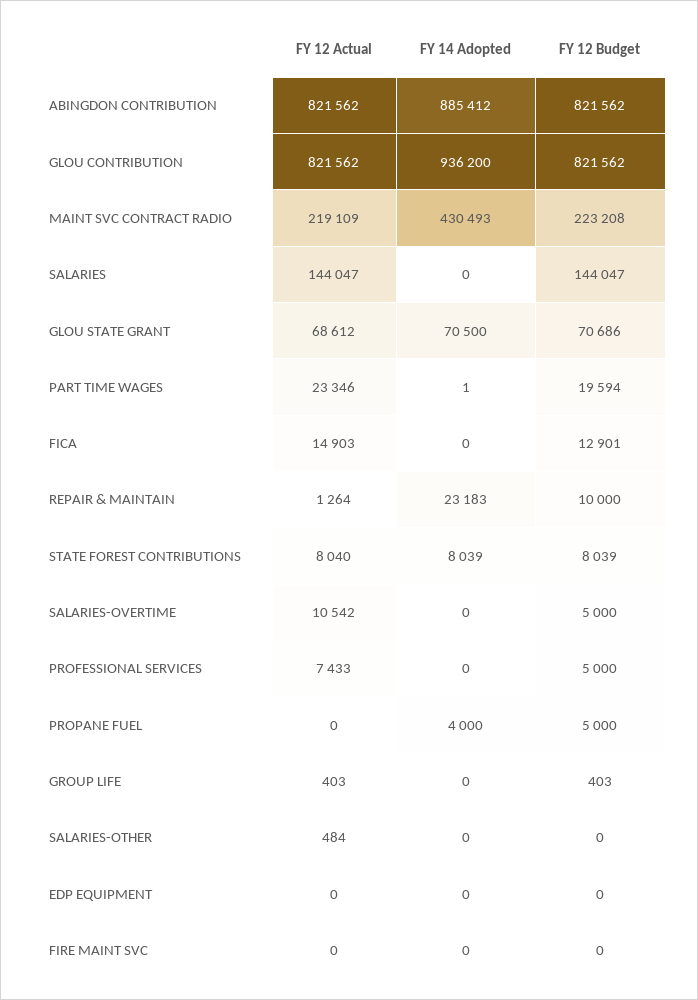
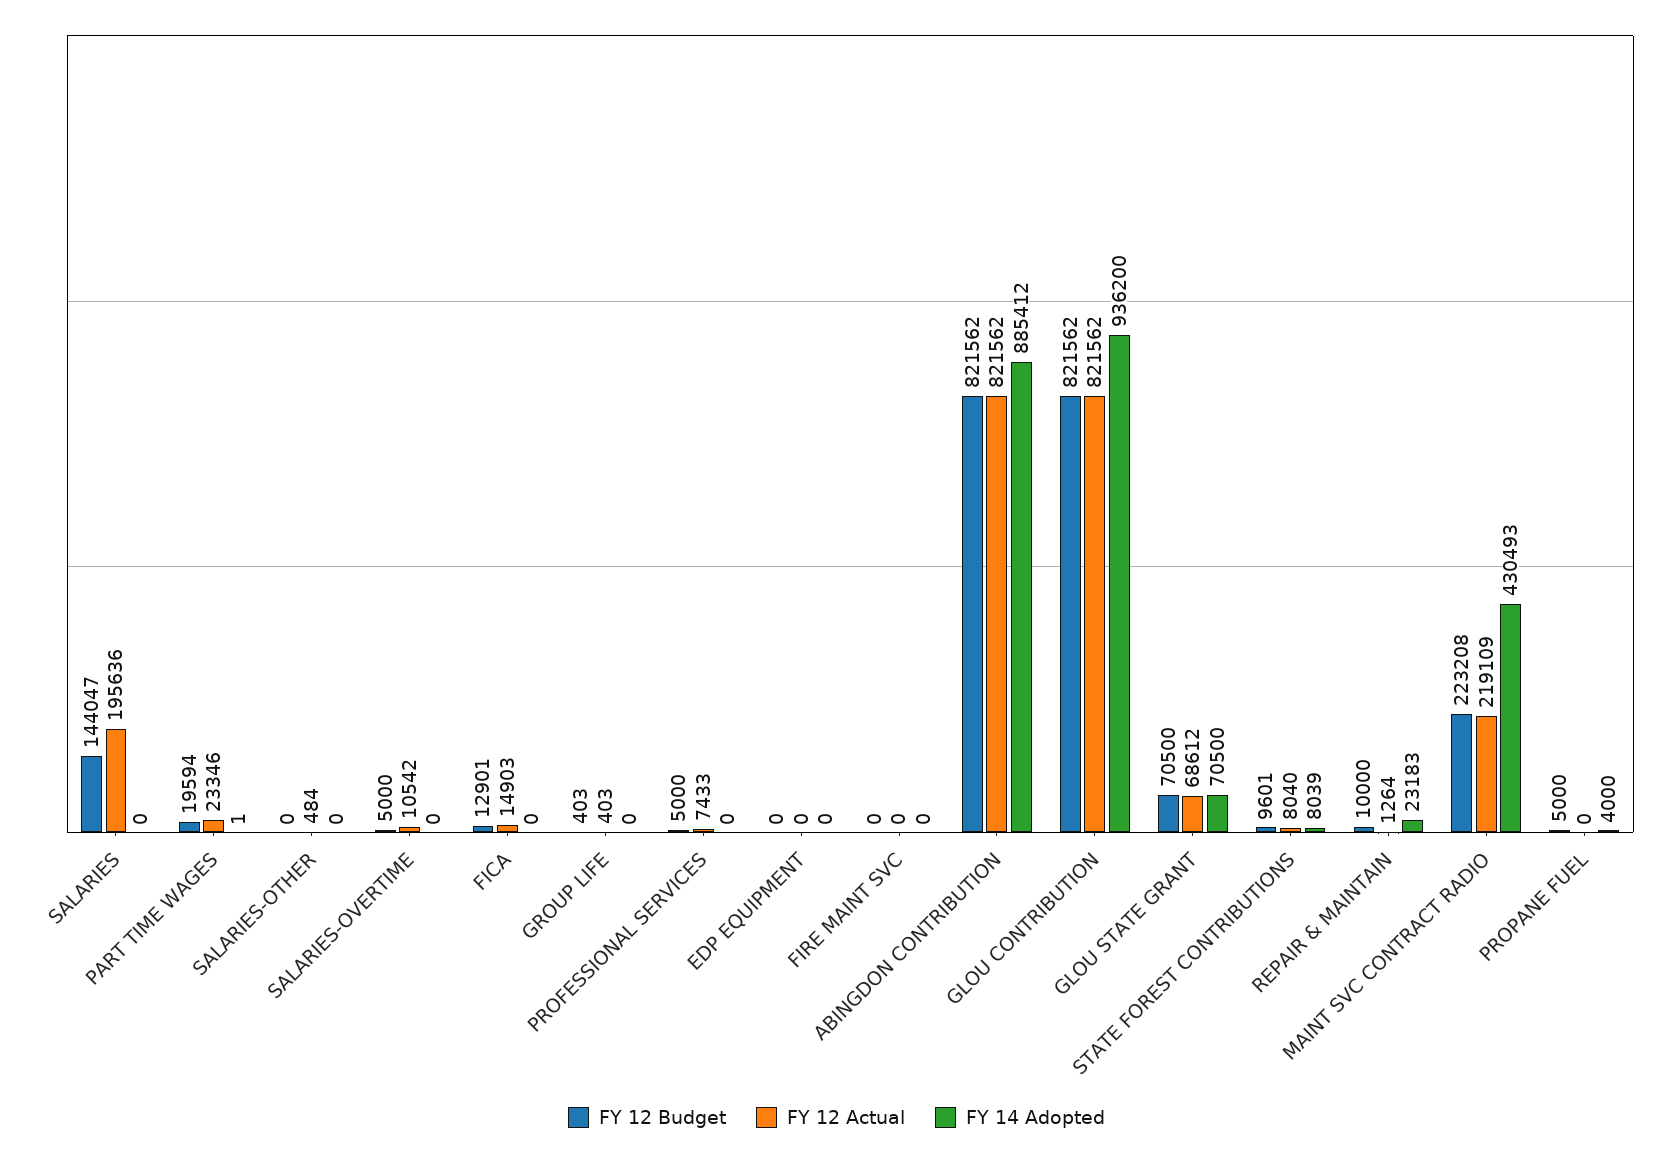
FY 12 Actual, SALARIES: 144047 -> 195636
FY 12 Budget, GLOU STATE GRANT: 70686 -> 70500
FY 12 Budget, STATE FOREST CONTRIBUTIONS: 8039 -> 9601

